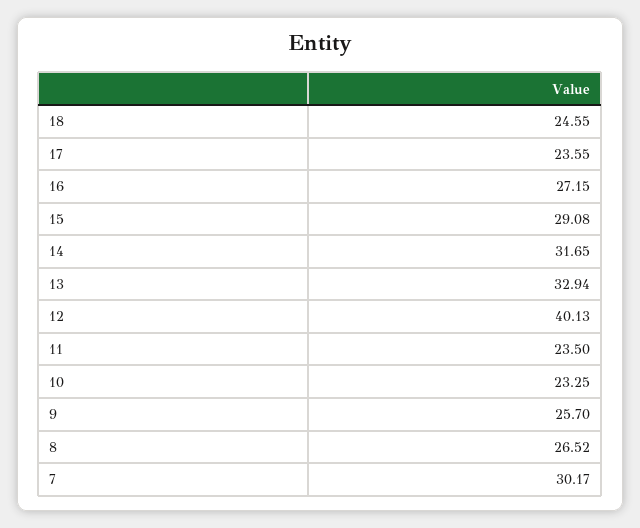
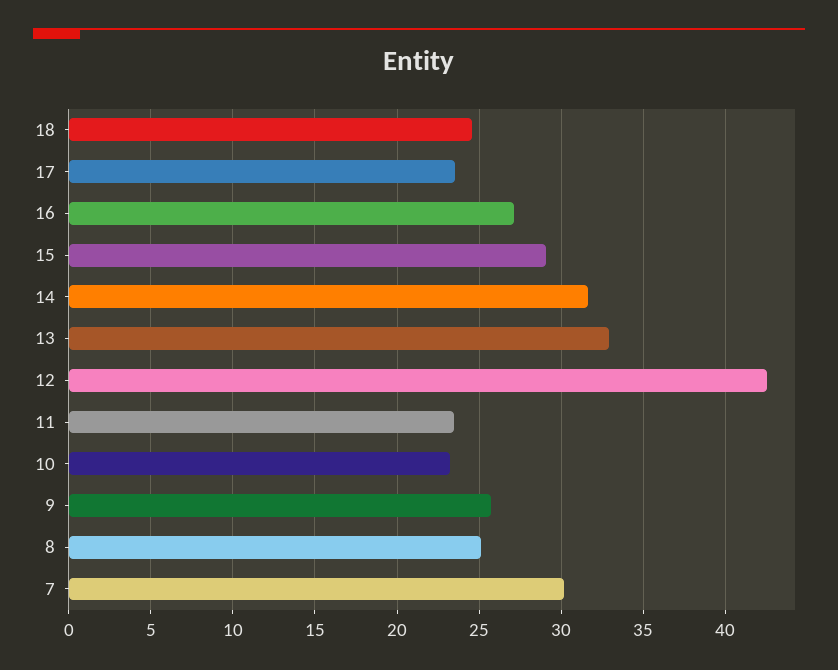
12: 40.13 -> 42.5
8: 26.52 -> 25

